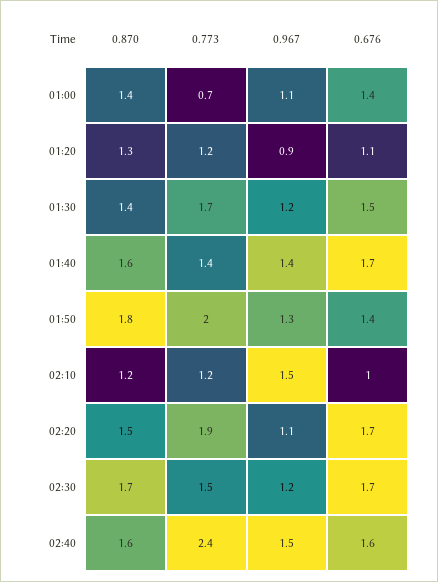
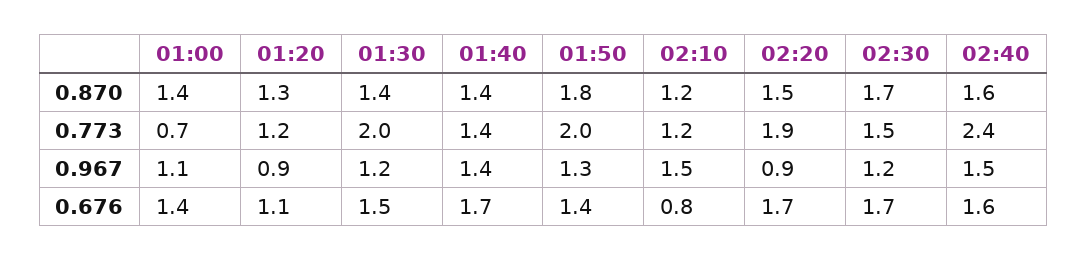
0.773, 01:30: 1.7 -> 2
0.870, 01:40: 1.6 -> 1.4
0.676, 02:10: 1 -> 0.8
0.967, 02:20: 1.1 -> 0.9

